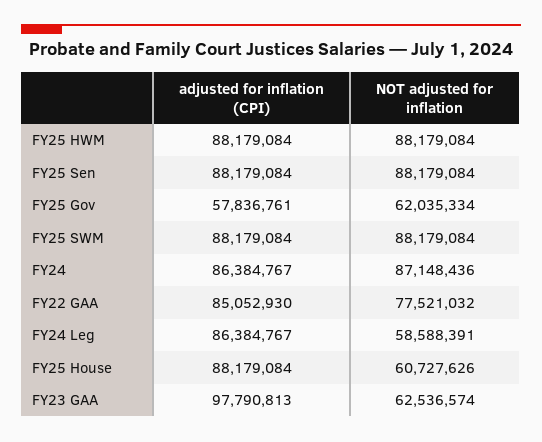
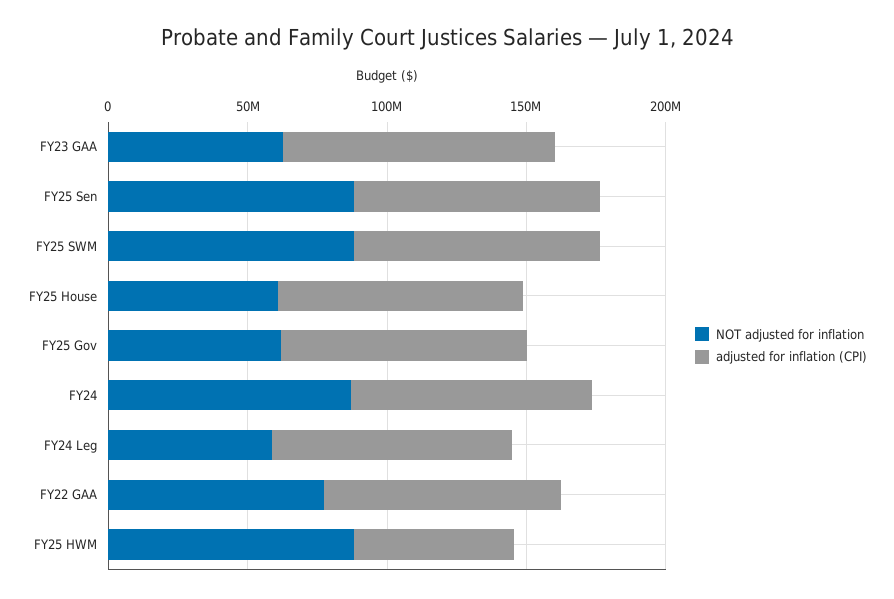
adjusted for inflation (CPI), FY25 HWM: 88179084 -> 60000000
adjusted for inflation (CPI), FY25 Gov: 57836761 -> 90000000

